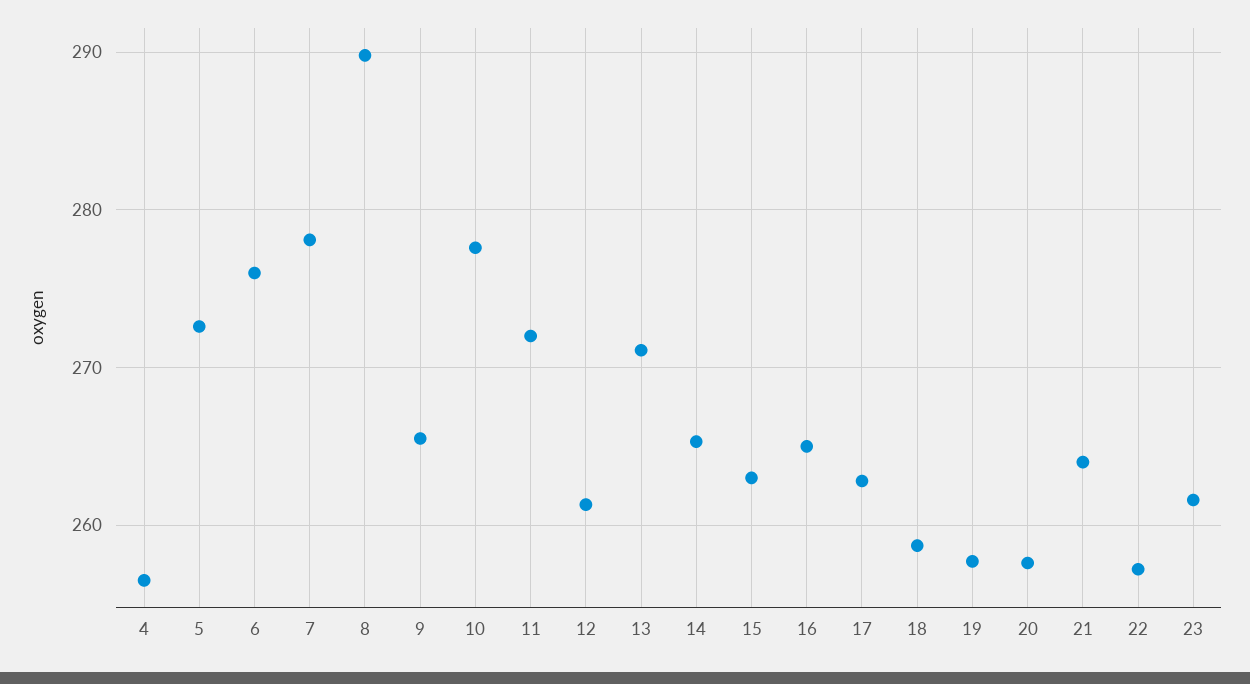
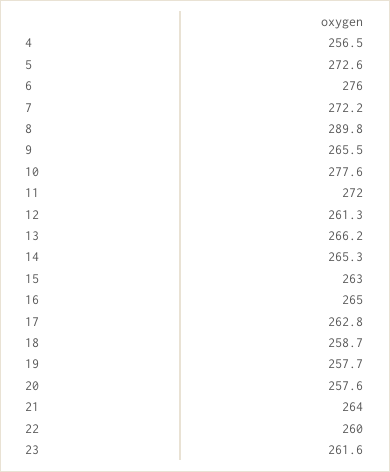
7: 278 -> 272.2
13: 271 -> 266.2
22: 257 -> 260

